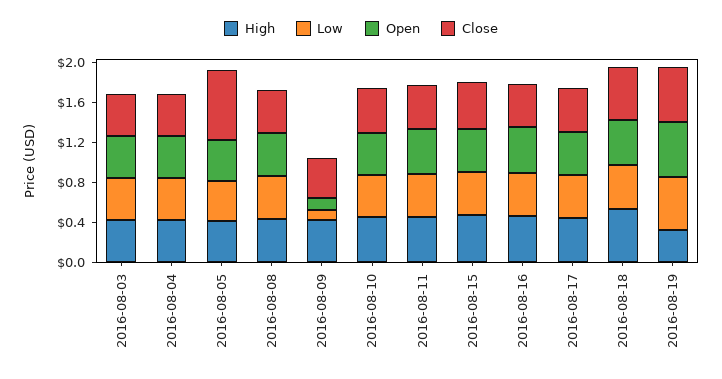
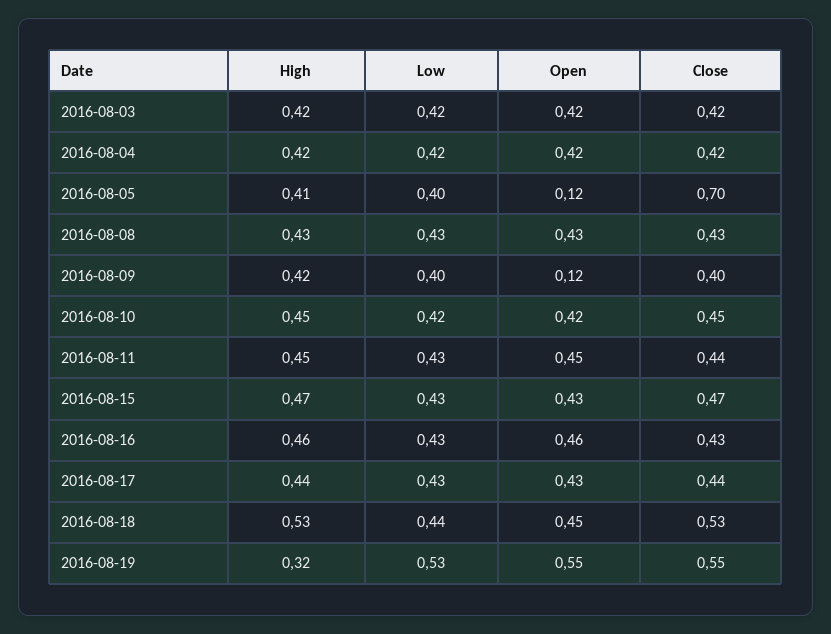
Open, 2016-08-05: 0.4 -> 0.12
Low, 2016-08-09: 0.1 -> 0.4

